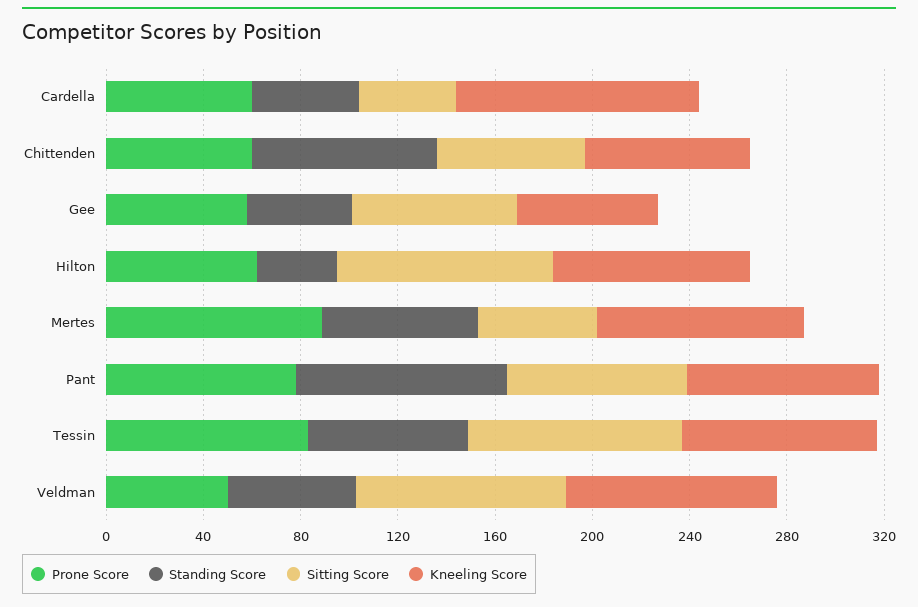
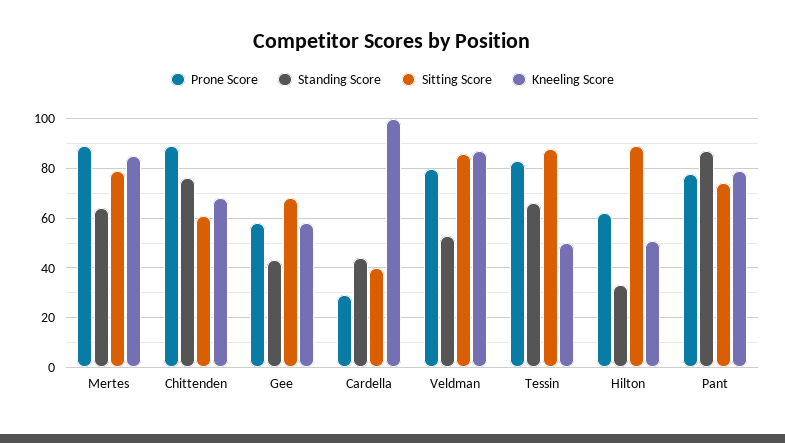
Prone Score, Cardella: 60 -> 30
Prone Score, Chittenden: 60 -> 90
Kneeling Score, Hilton: 80 -> 50
Sitting Score, Mertes: 50 -> 80
Kneeling Score, Tessin: 80 -> 50
Prone Score, Veldman: 50 -> 80

